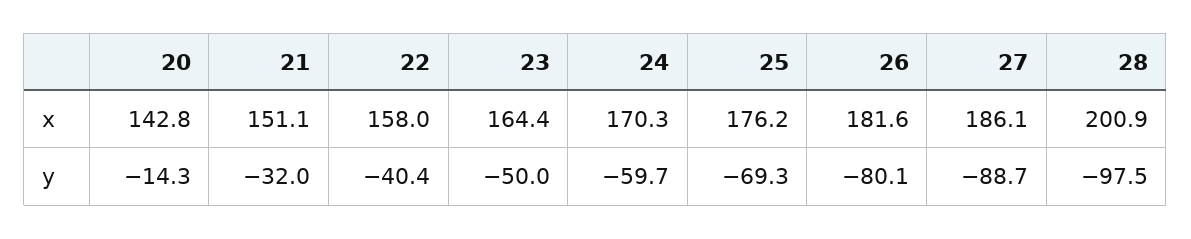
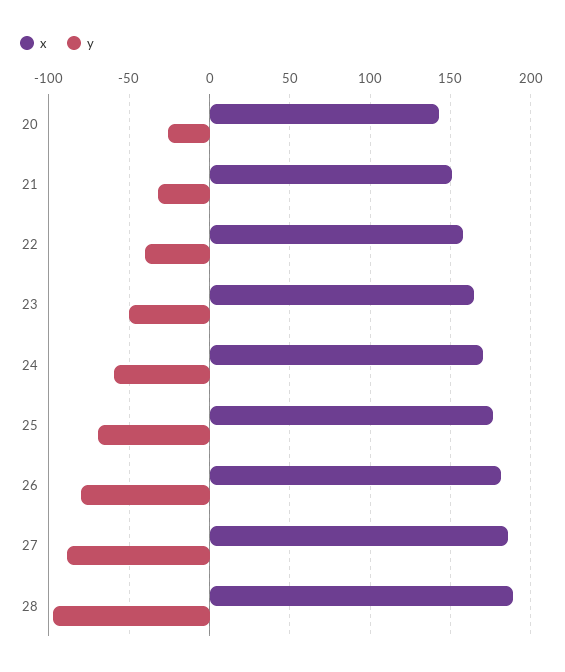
x, 28: 200.9 -> 190
y, 20: -14.3 -> -25

